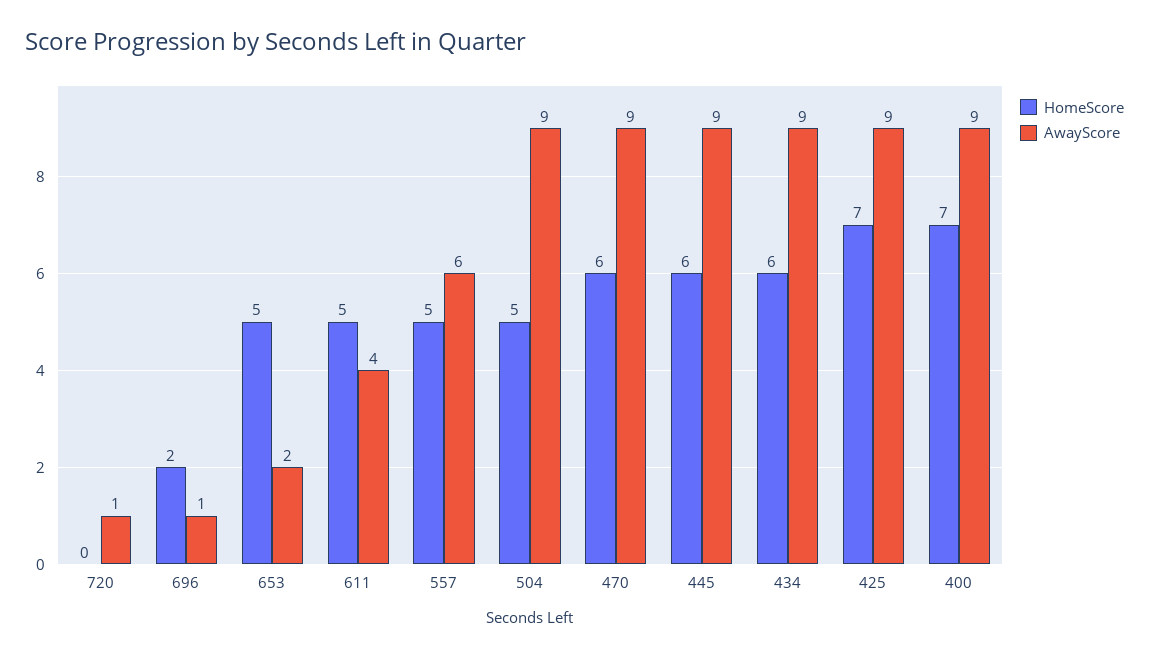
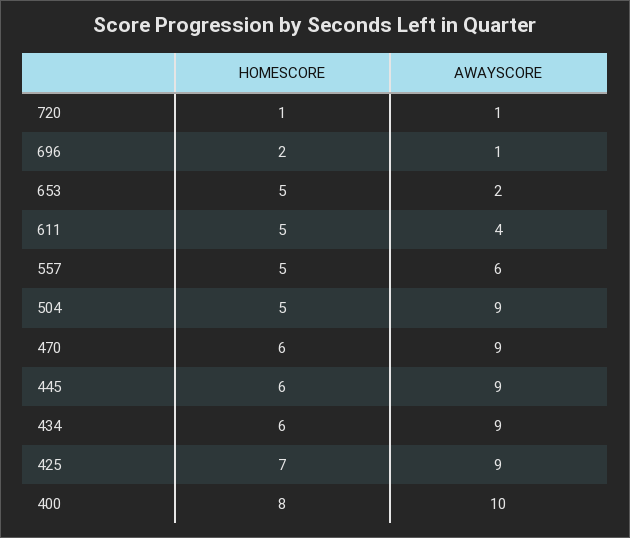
HomeScore, 720: 0 -> 1
HomeScore, 400: 7 -> 8
AwayScore, 400: 9 -> 10

